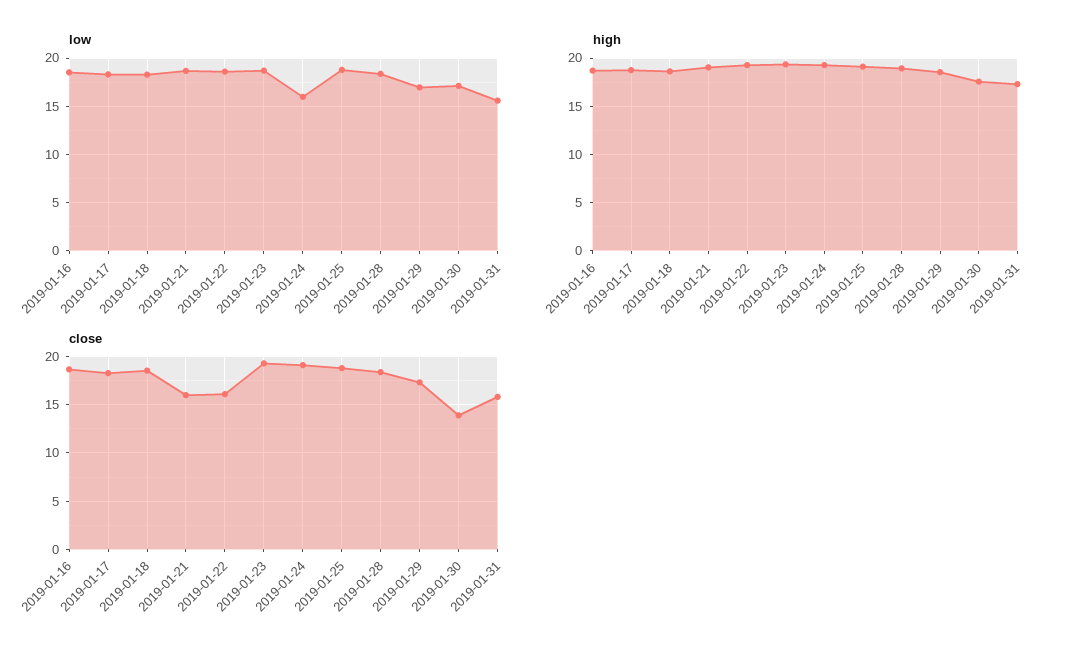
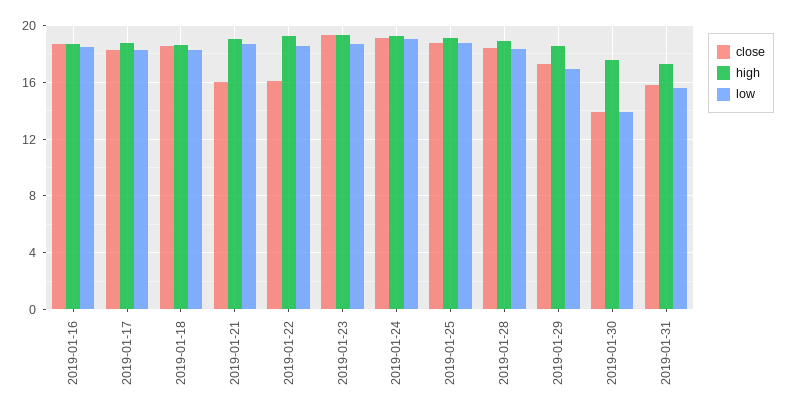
low, 2019-01-24: 16 -> 19
low, 2019-01-30: 17 -> 14

